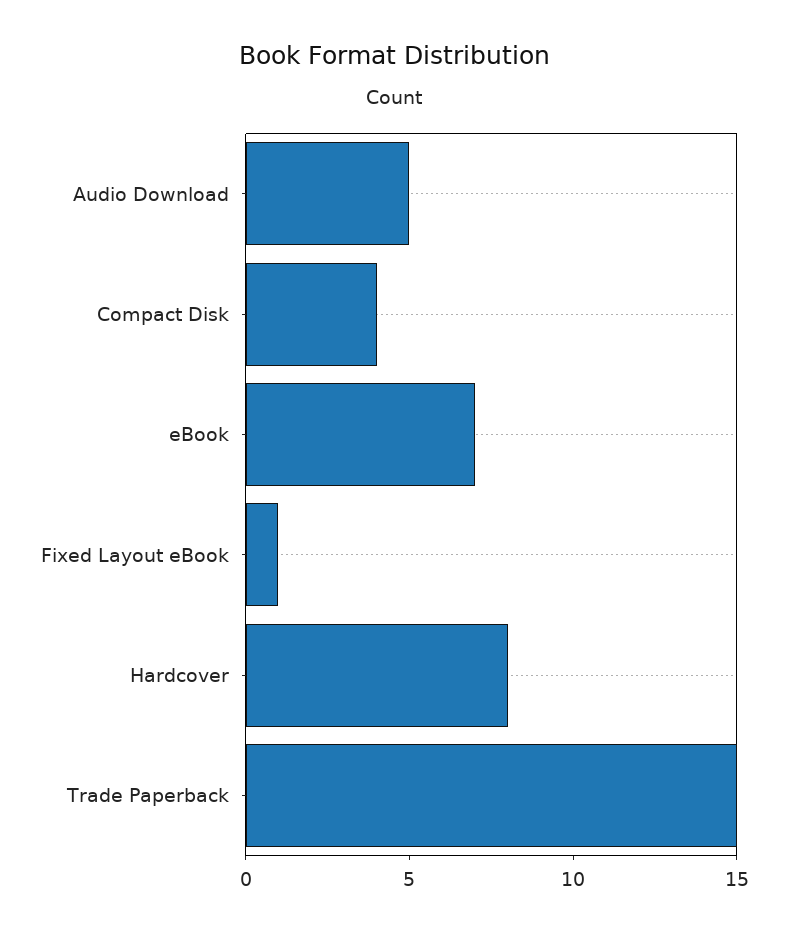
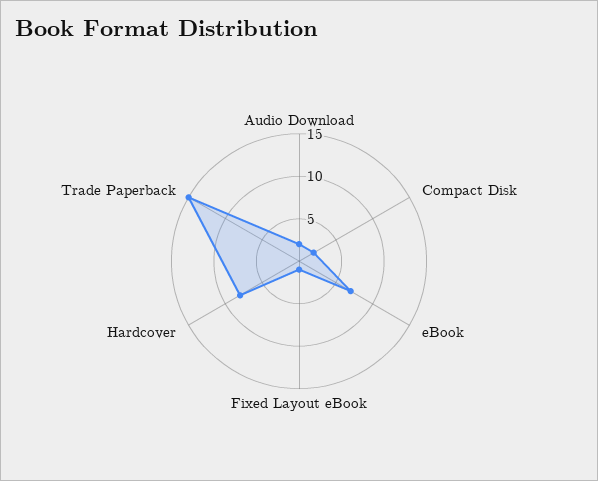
Audio Download: 5 -> 2
Compact Disk: 4 -> 2

